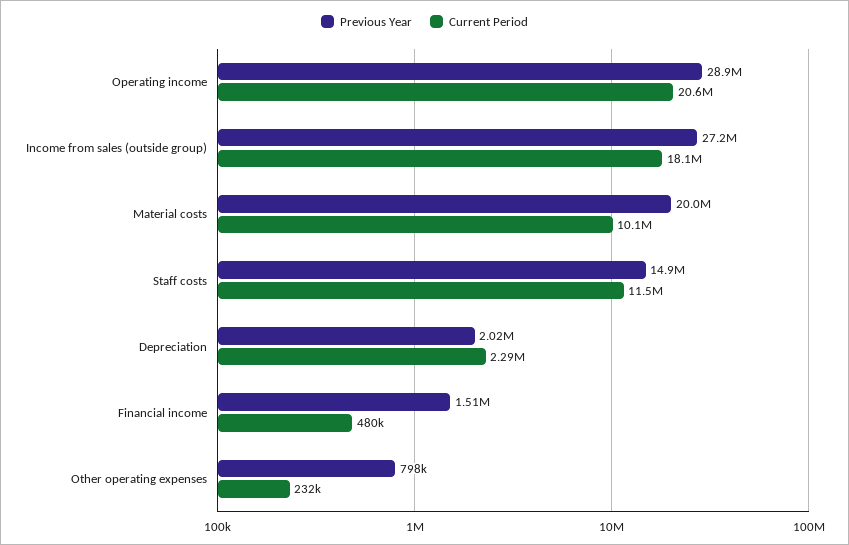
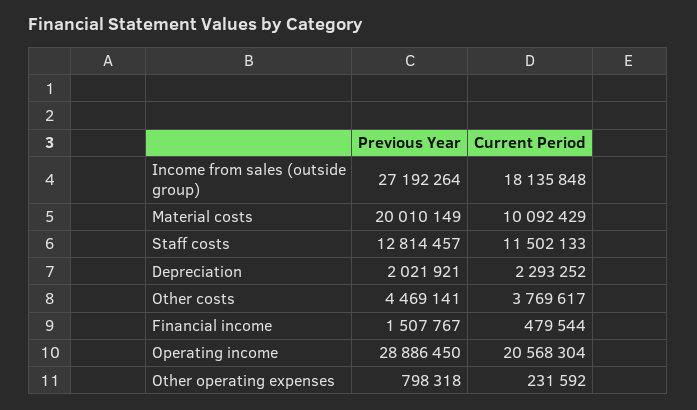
Previous Year, Staff costs: 14900000 -> 12814457
Previous Year, Other costs: none -> 4469141
Current Period, Other costs: none -> 3769617

